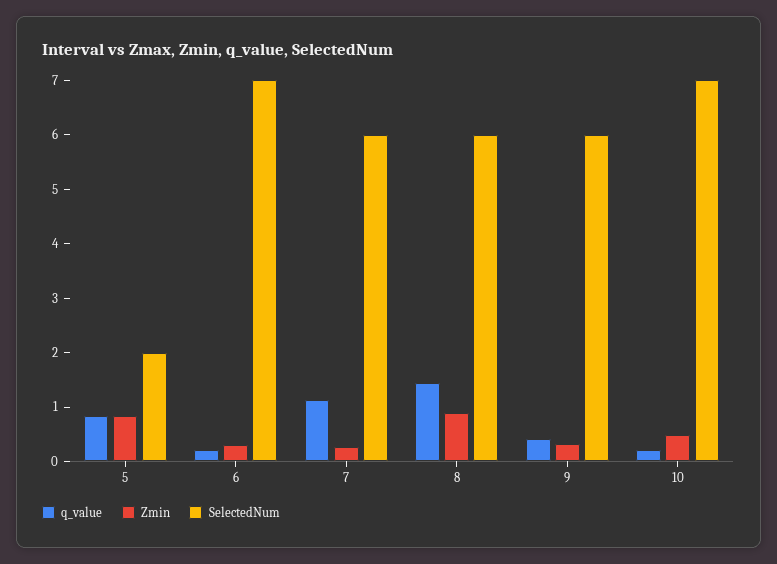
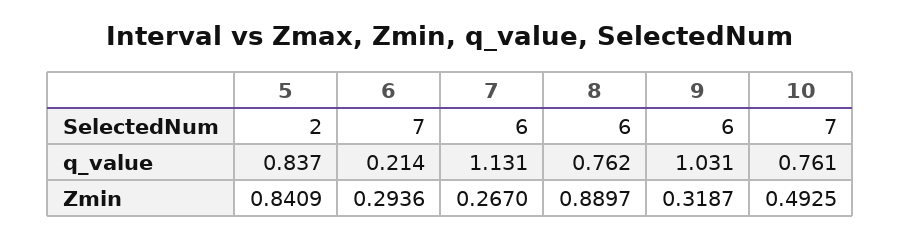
q_value, 8: 1.4 -> 0.762
q_value, 9: 0.4 -> 1.031
q_value, 10: 0.2 -> 0.761

